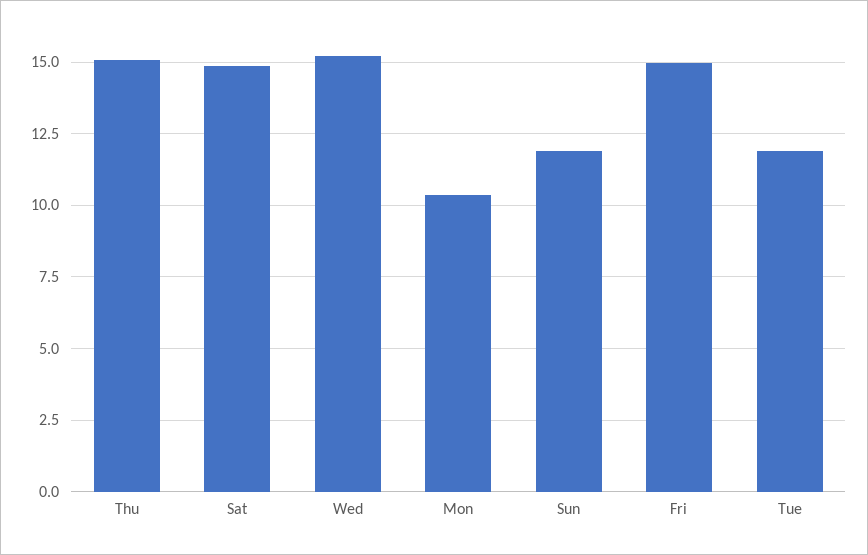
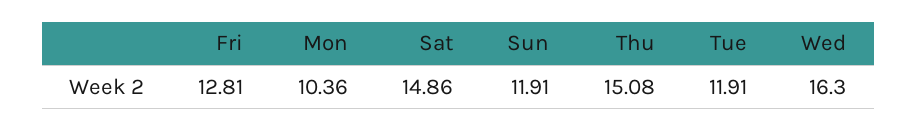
Wed: 15.25 -> 16.3
Fri: 15 -> 12.81

